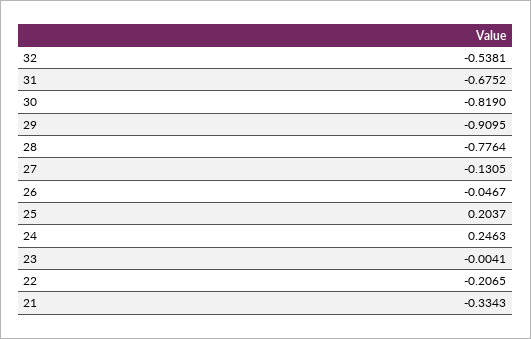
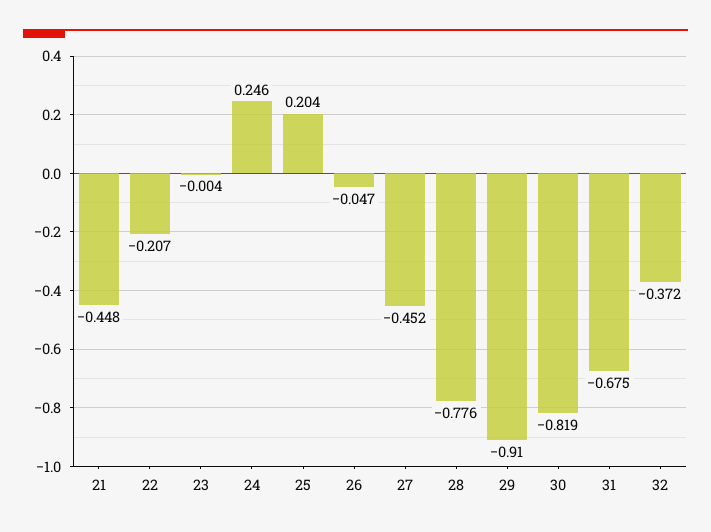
32: -0.5381 -> -0.372
27: -0.1305 -> -0.452
21: -0.3343 -> -0.448

